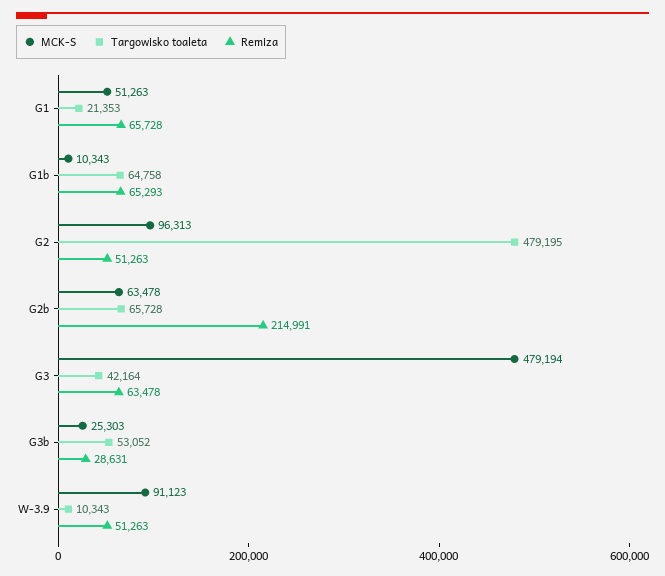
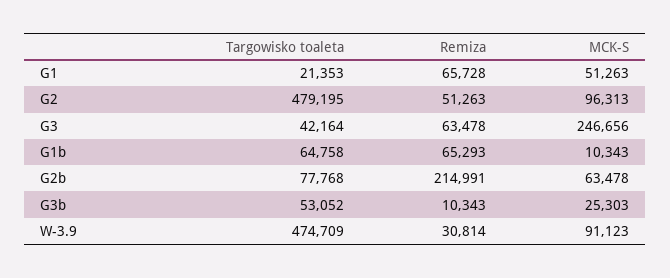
Targowisko toaleta, G2b: 65728 -> 77768
MCK-S, G3: 479194 -> 246656
Remiza, G3b: 28631 -> 10343
Targowisko toaleta, W-3.9: 10343 -> 474709
Remiza, W-3.9: 51263 -> 30814

